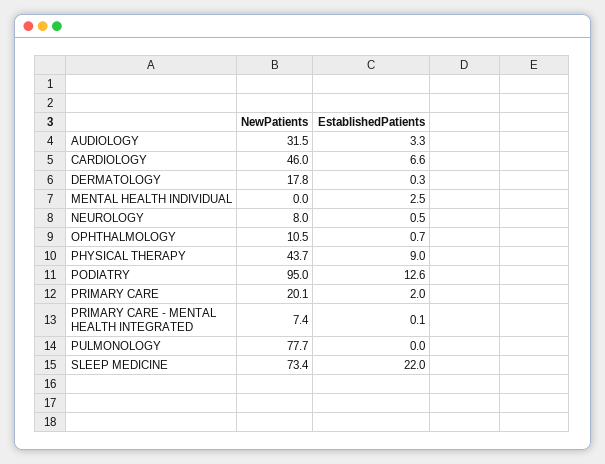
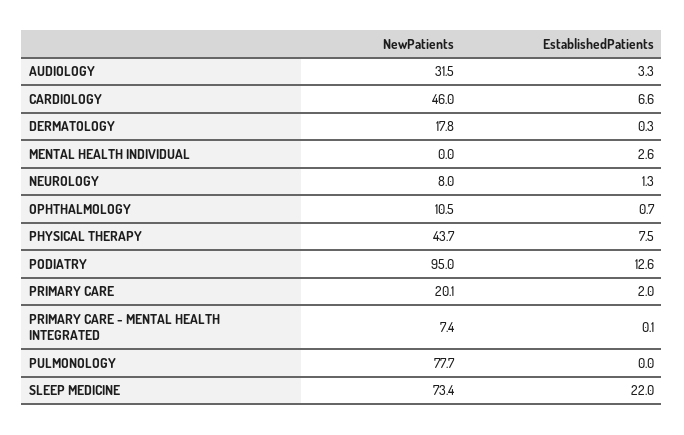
EstablishedPatients, MENTAL HEALTH INDIVIDUAL: 2.5 -> 2.6
EstablishedPatients, NEUROLOGY: 0.5 -> 1.3
EstablishedPatients, PHYSICAL THERAPY: 9 -> 7.5

